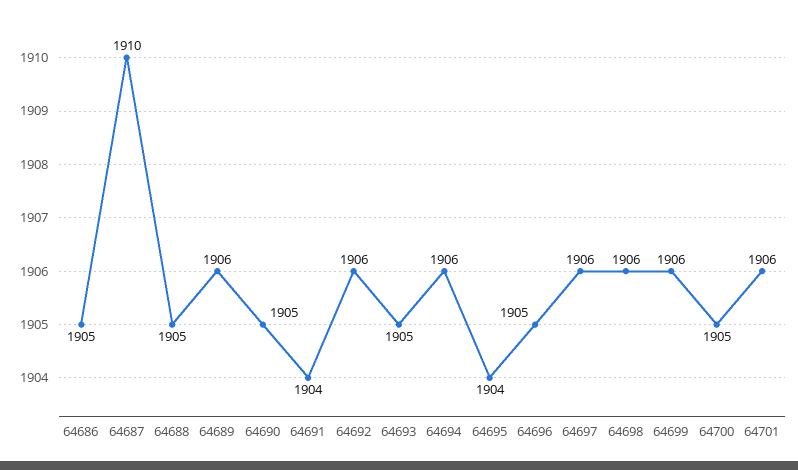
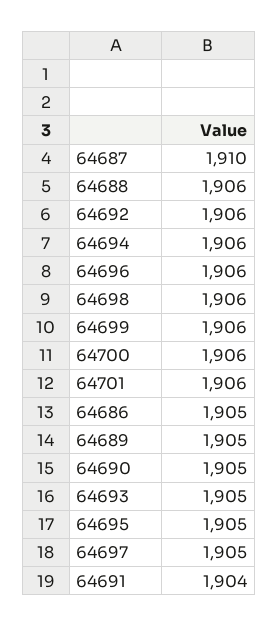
64688: 1905 -> 1906
64689: 1906 -> 1905
64695: 1904 -> 1905
64696: 1905 -> 1906
64697: 1906 -> 1905
64700: 1905 -> 1906

